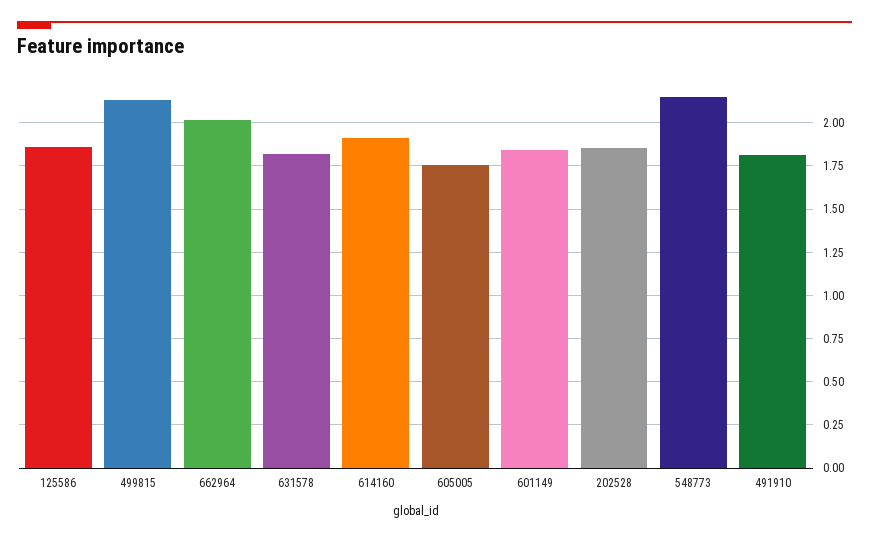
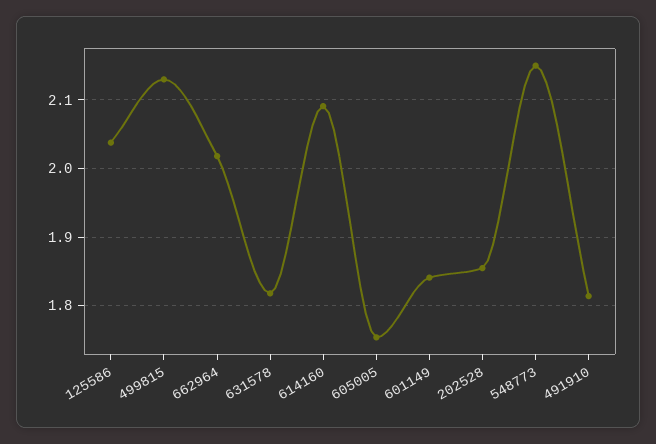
125586: 1.85 -> 2.04
614160: 1.9 -> 2.09

